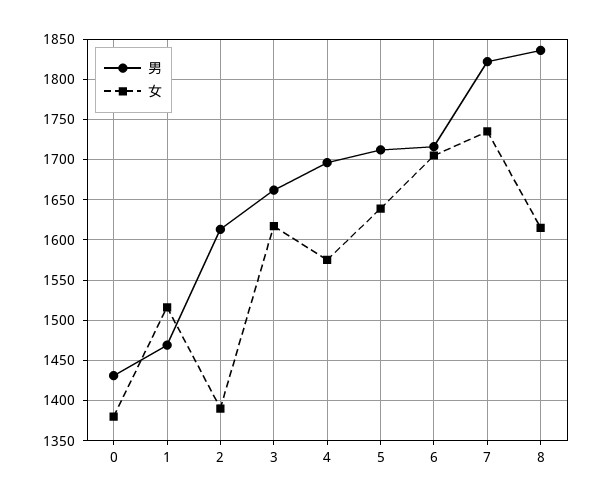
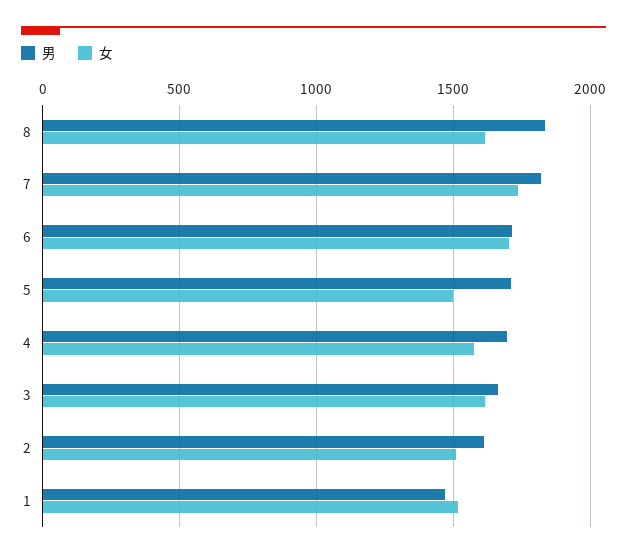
男, 0: 1430 -> none
女, 0: 1380 -> none
女, 2: 1390 -> 1500
女, 5: 1640 -> 1500

